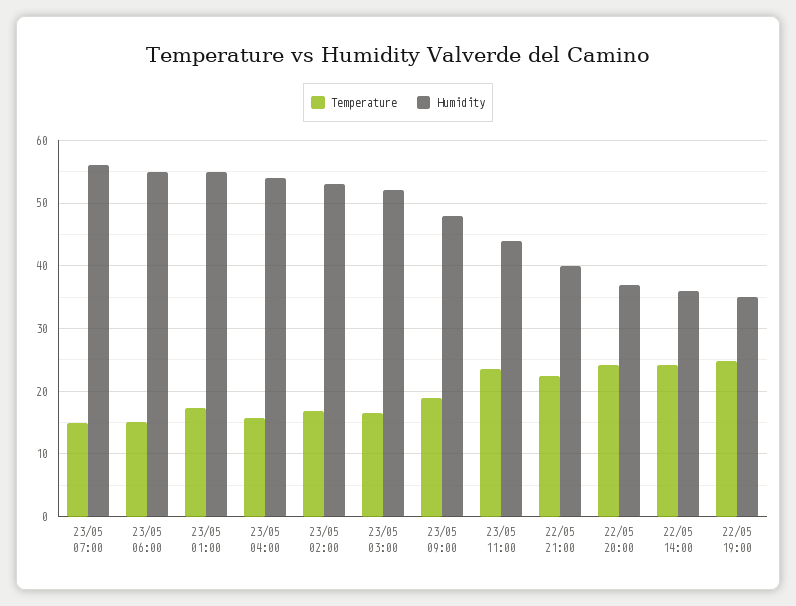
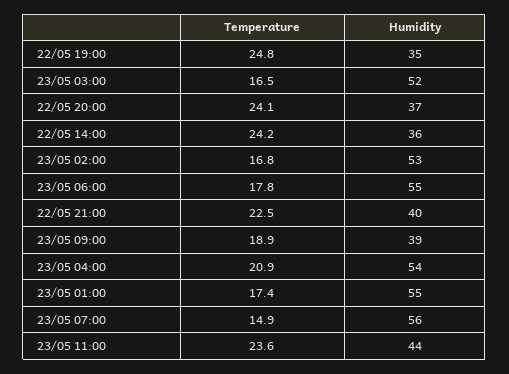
Temperature, 23/05 06:00: 15 -> 17.8
Temperature, 23/05 04:00: 16 -> 20.9
Humidity, 23/05 09:00: 48 -> 39

